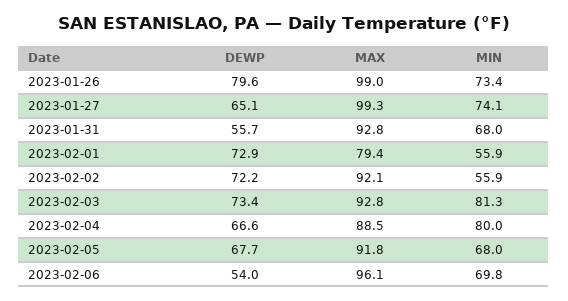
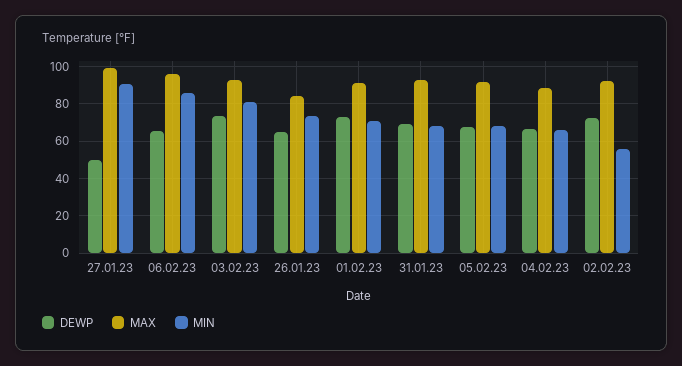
DEWP, 2023-01-26: 79.6 -> 65
MAX, 2023-01-26: 99 -> 85
DEWP, 2023-01-27: 65.1 -> 50
MIN, 2023-01-27: 74.1 -> 90
DEWP, 2023-01-31: 55.7 -> 70
MAX, 2023-02-01: 79.4 -> 90
MIN, 2023-02-01: 55.9 -> 70
MIN, 2023-02-04: 80 -> 65
DEWP, 2023-02-06: 54 -> 65
MIN, 2023-02-06: 69.8 -> 85

